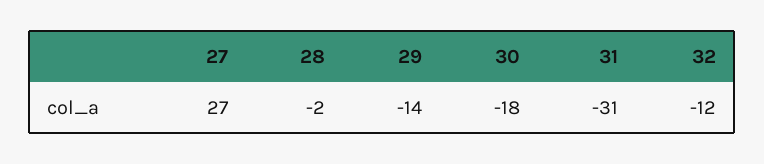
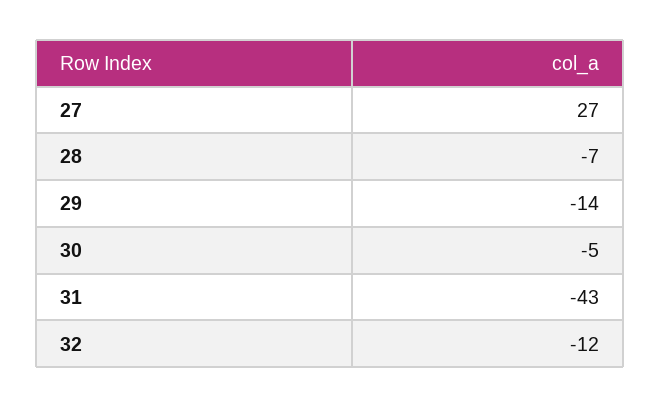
28: -2 -> -7
30: -18 -> -5
31: -31 -> -43

